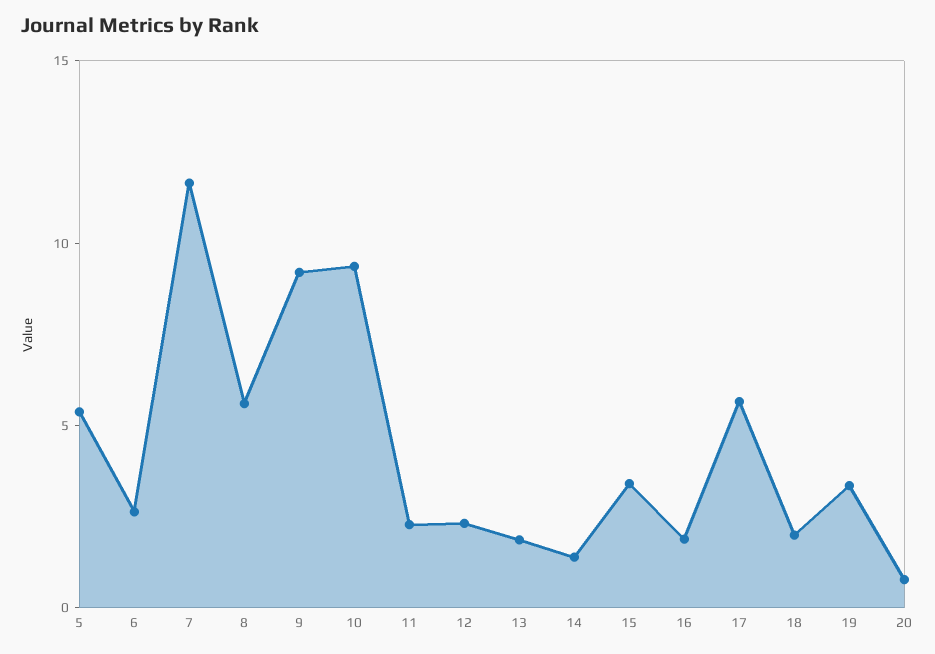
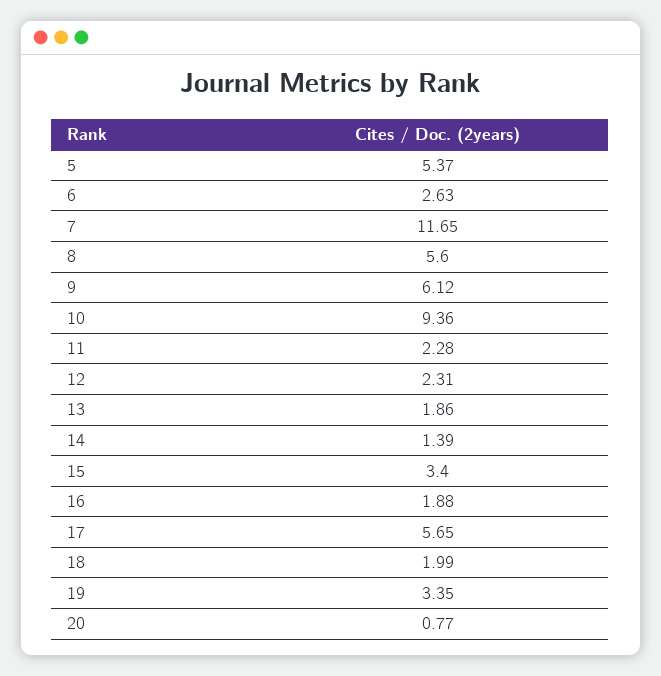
9: 9 -> 6.12

